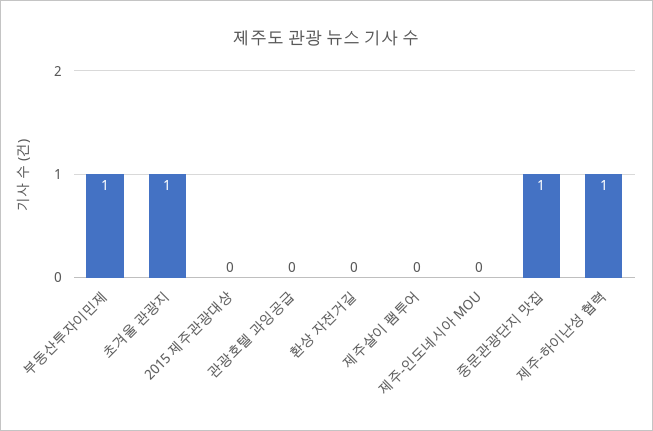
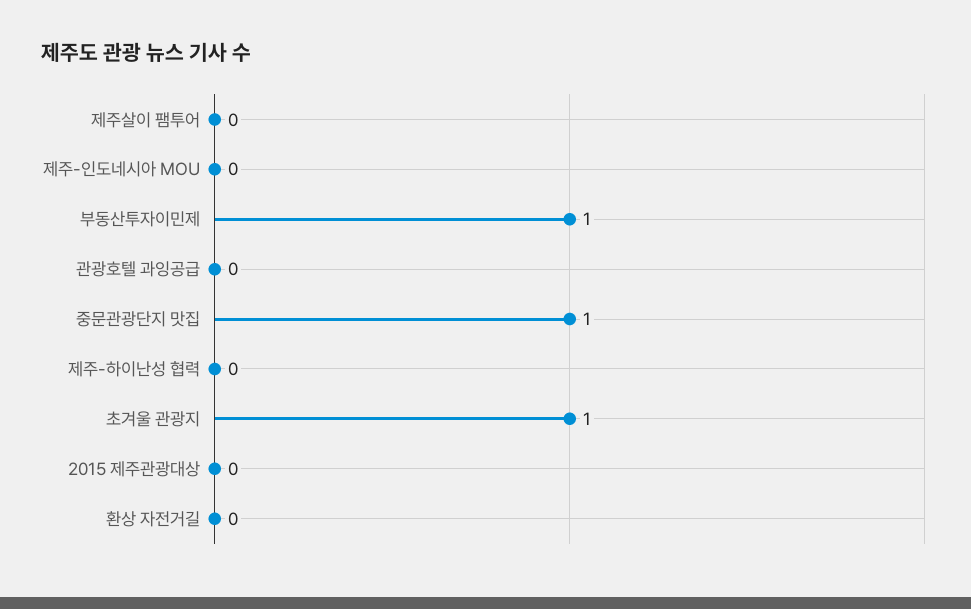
제주-하이난성 협력: 1 -> 0

